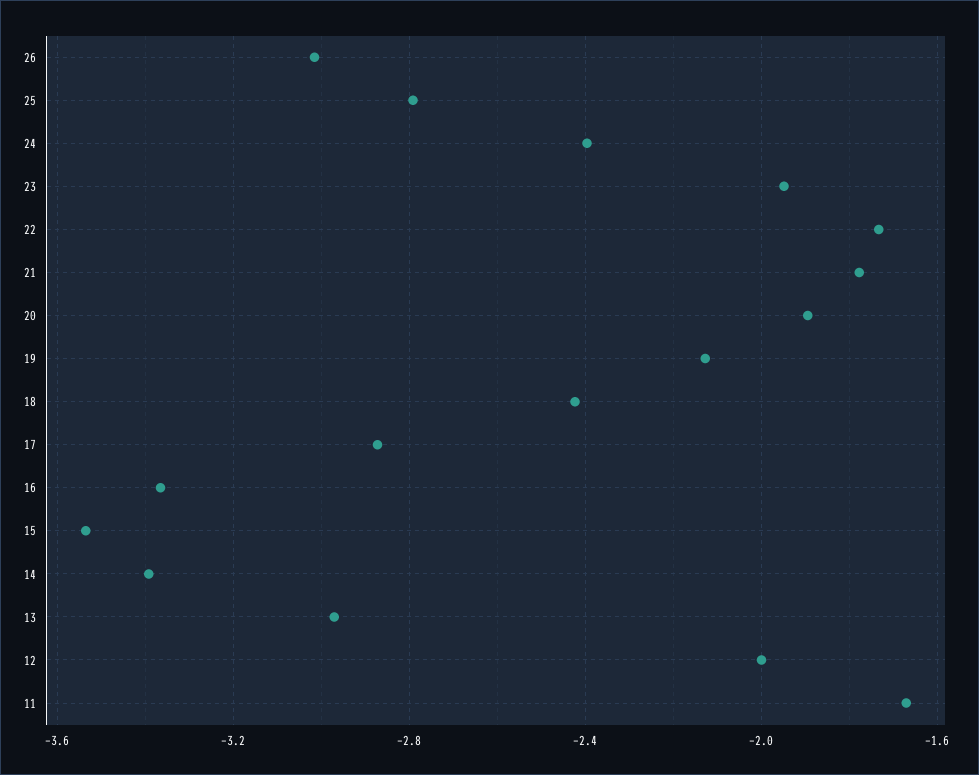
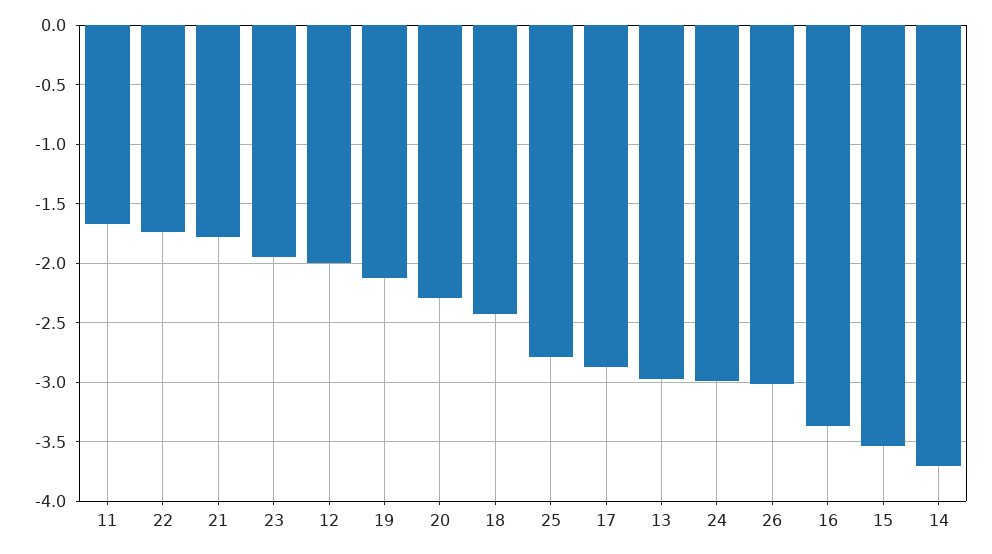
24: -2.4 -> -3
20: -1.9 -> -2.3
14: -3.4 -> -3.7

